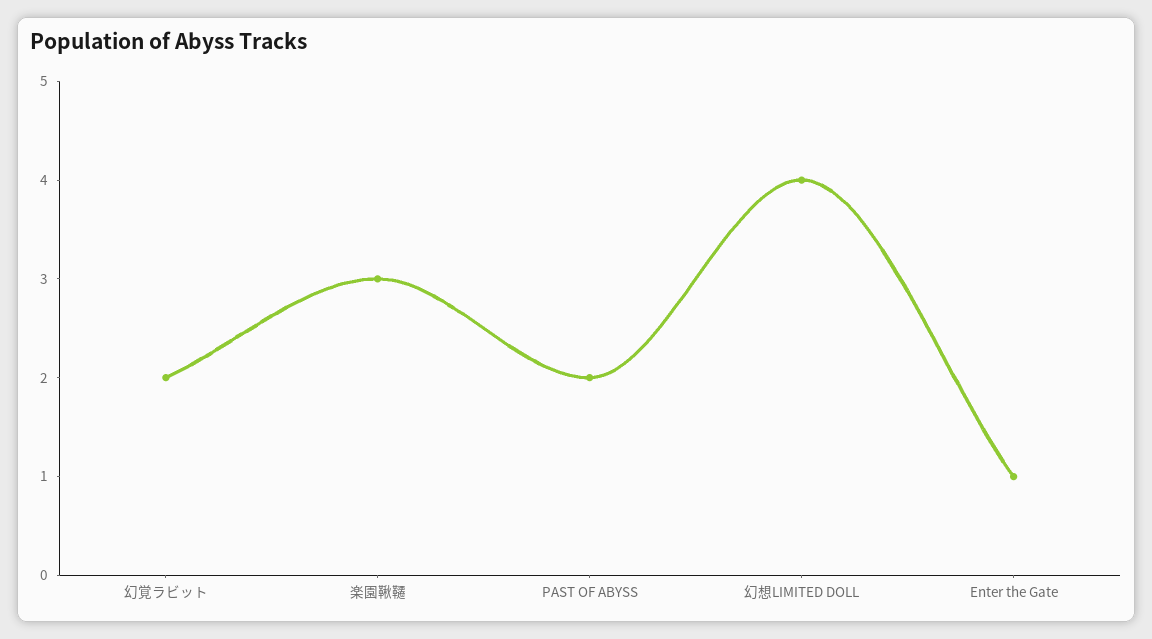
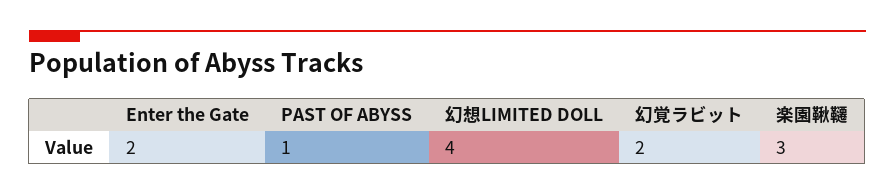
PAST OF ABYSS: 2 -> 1
Enter the Gate: 1 -> 2

